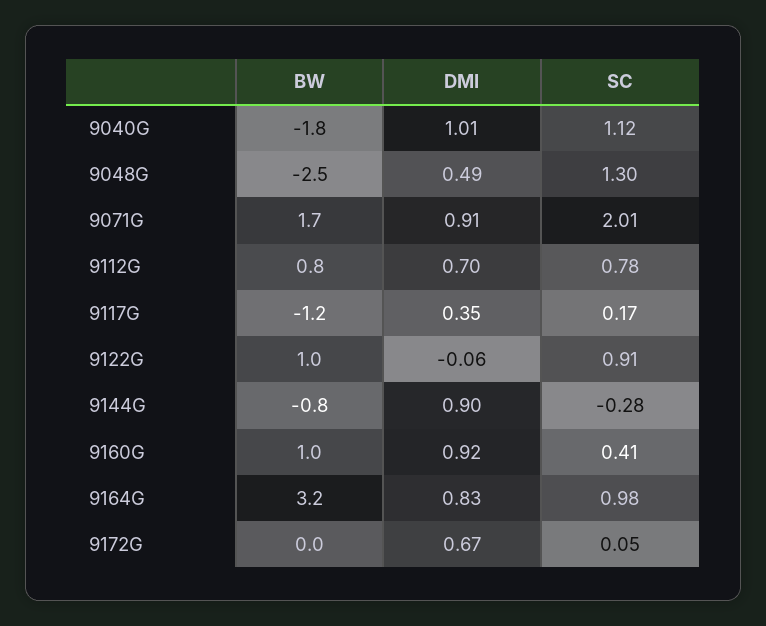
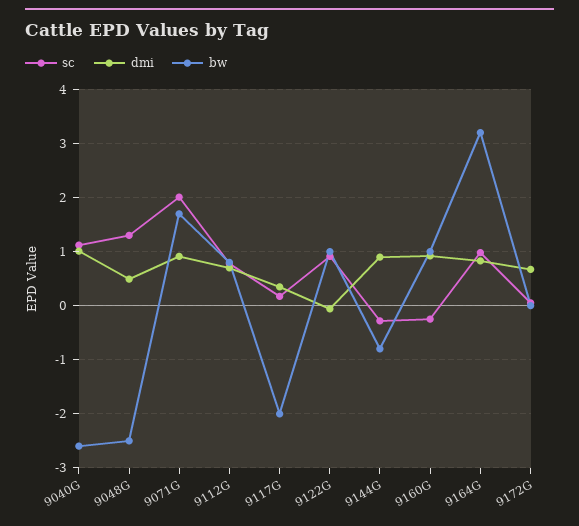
BW, 9040G: -1.8 -> -2.6
BW, 9117G: -1.2 -> -2
SC, 9160G: 0.41 -> -0.2

